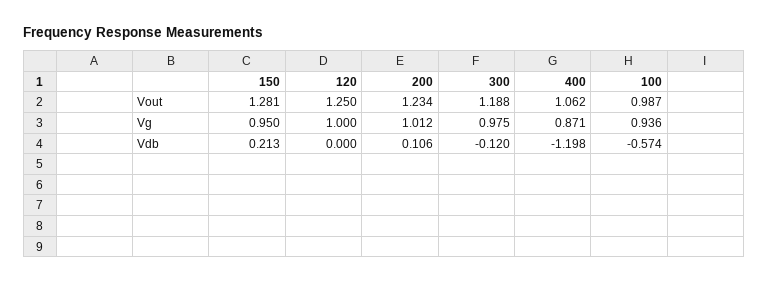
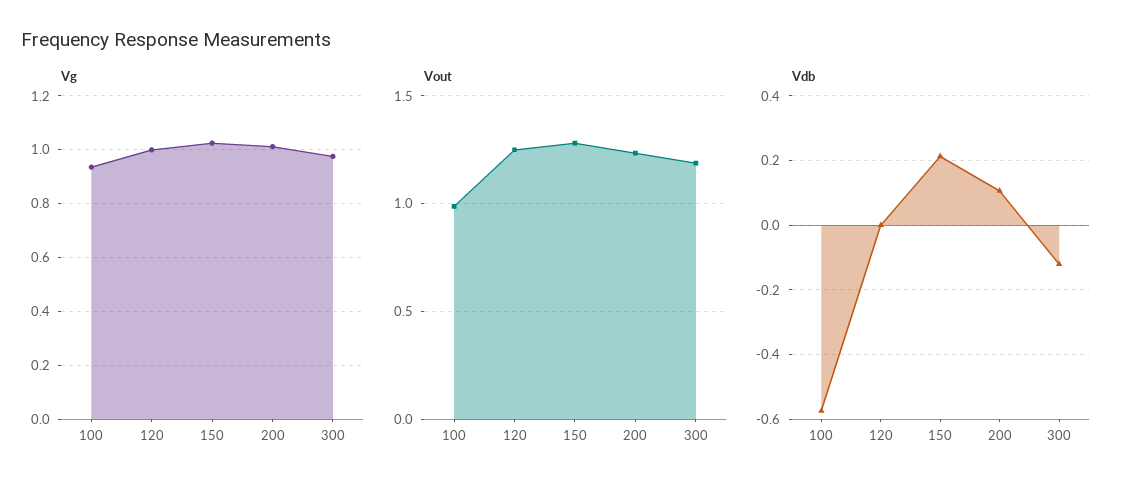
Vout, 400: 1.062 -> none
Vg, 150: 0.95 -> 1.025
Vg, 400: 0.871 -> none
Vdb, 400: -1.198 -> none

